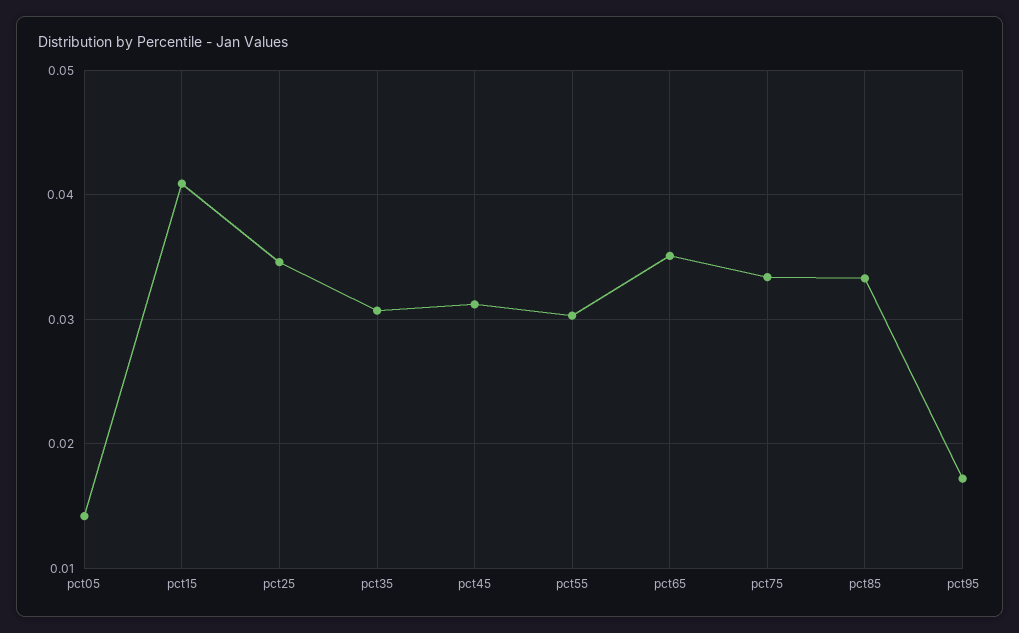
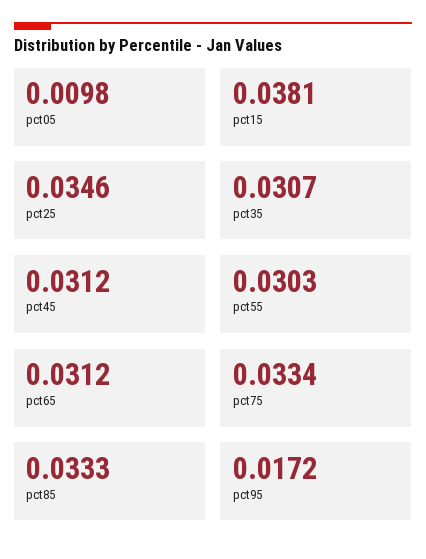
pct05: 0.014 -> 0.0098
pct15: 0.041 -> 0.0381
pct65: 0.035 -> 0.0312

